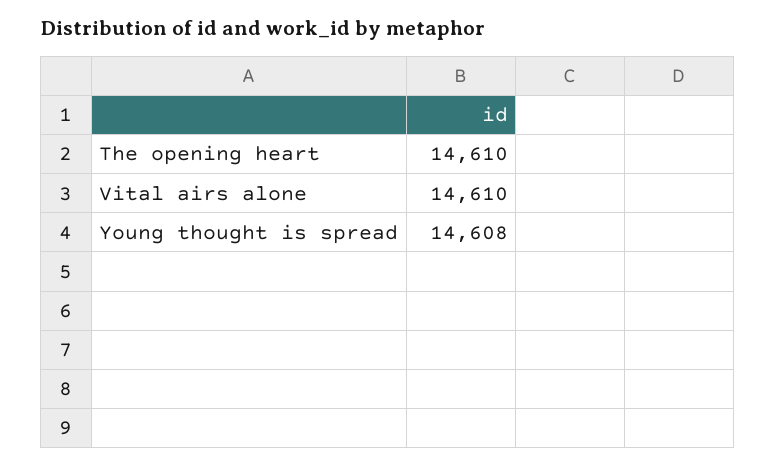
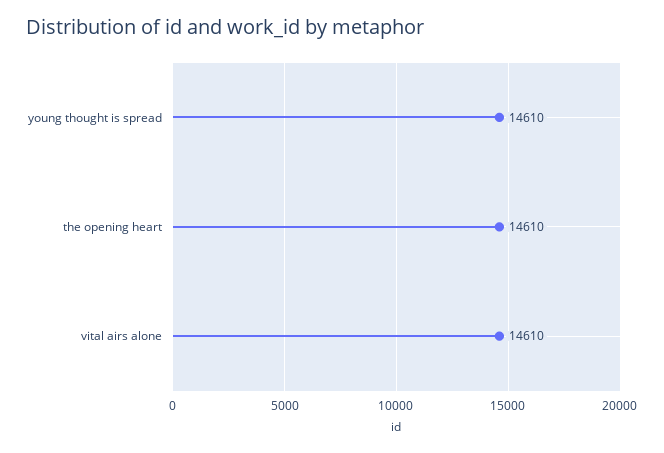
Young thought is spread: 14608 -> 14610

